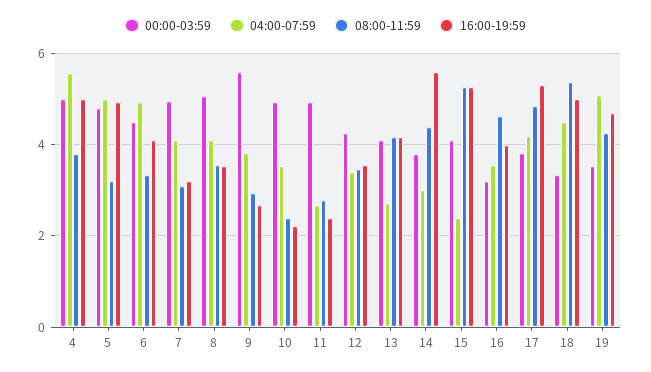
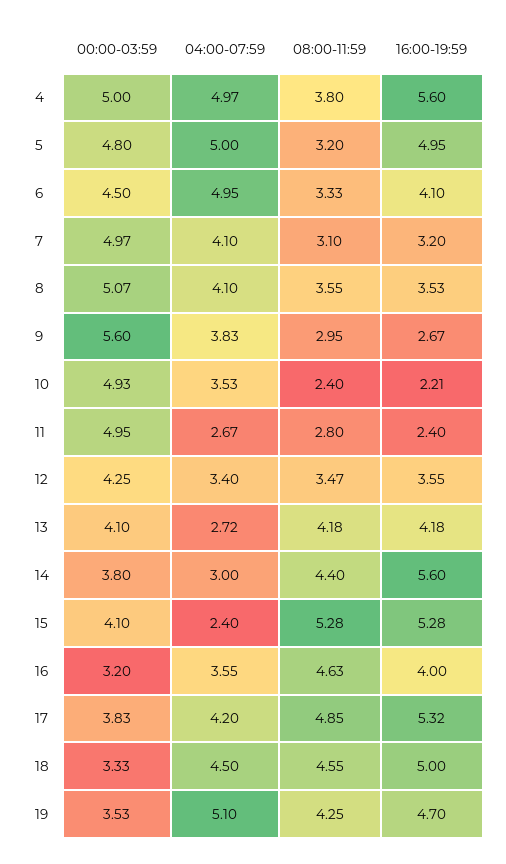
04:00-07:59, 4: 5.6 -> 4.97
16:00-19:59, 4: 5 -> 5.6
08:00-11:59, 18: 5.4 -> 4.55

